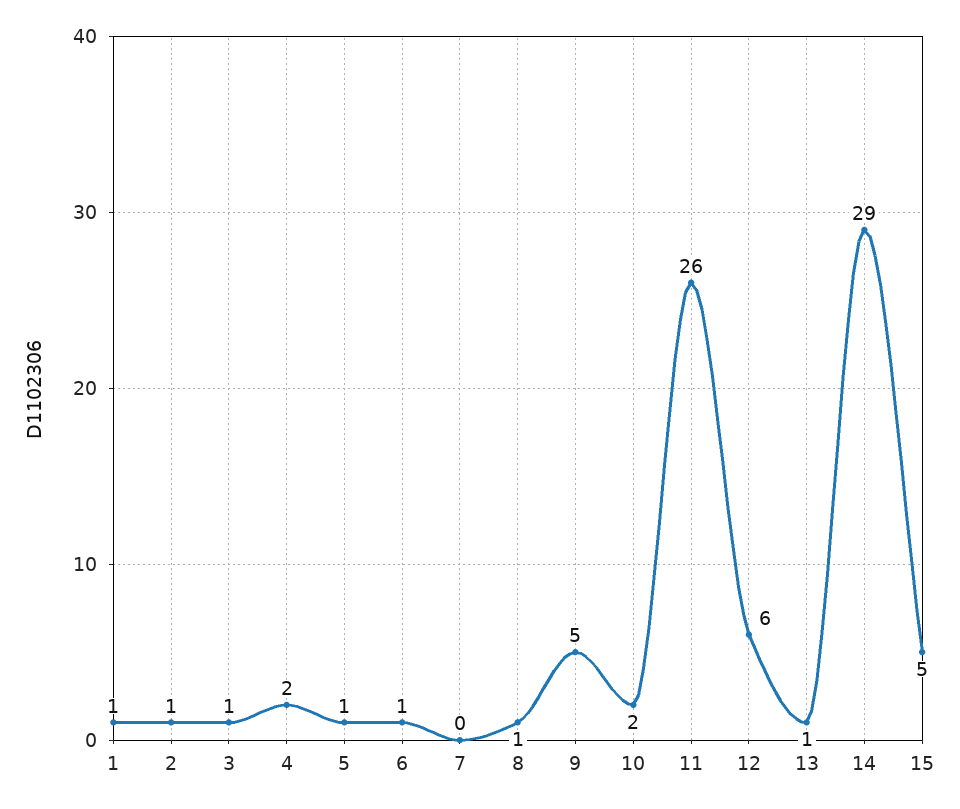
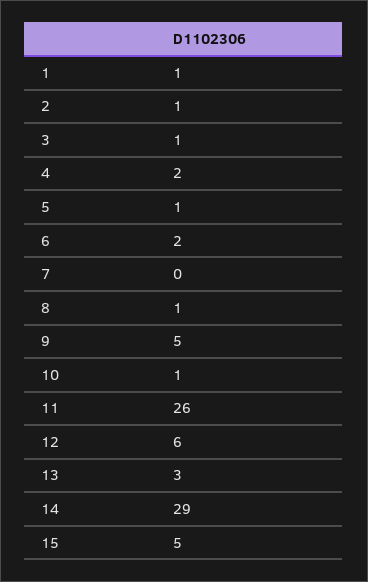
6: 1 -> 2
10: 2 -> 1
13: 1 -> 3

